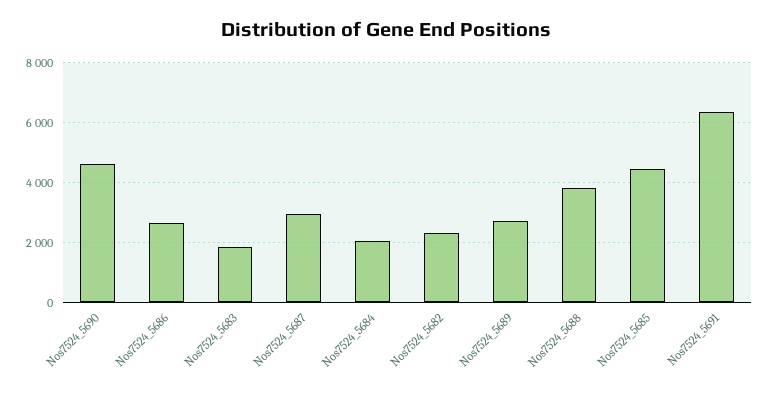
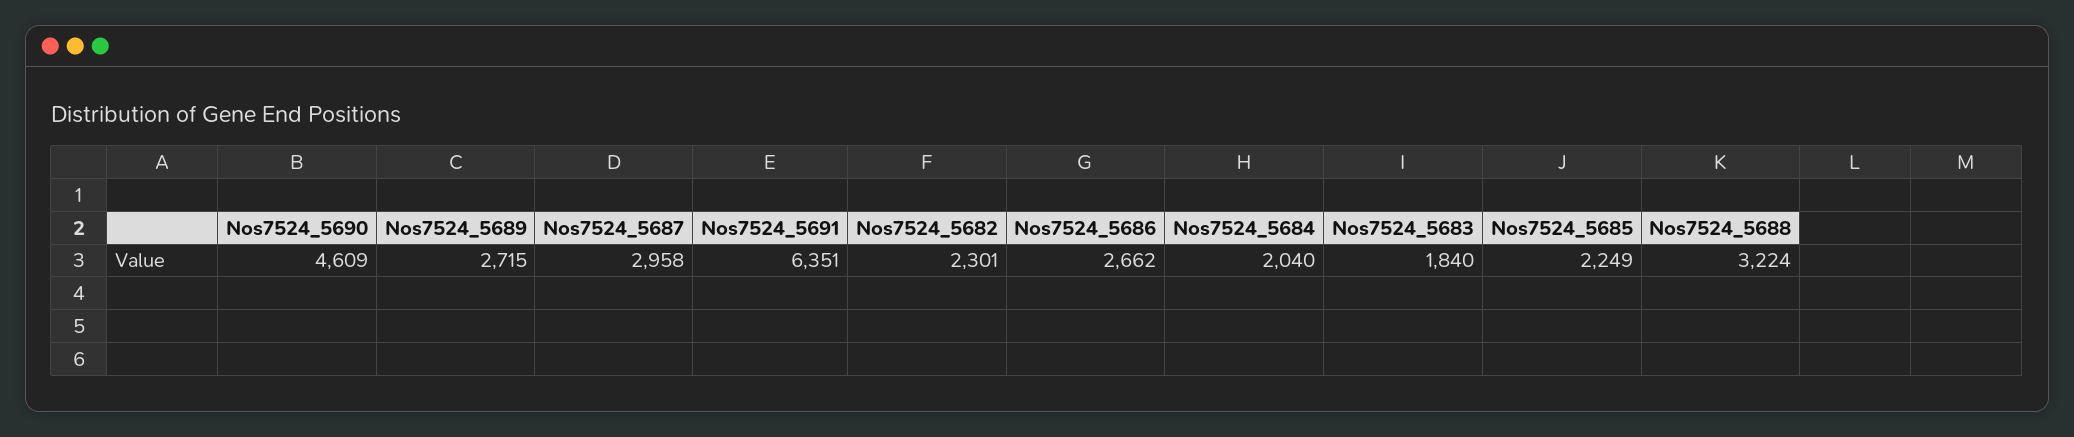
Nos7524_5688: 3750 -> 3224
Nos7524_5685: 4500 -> 2249

